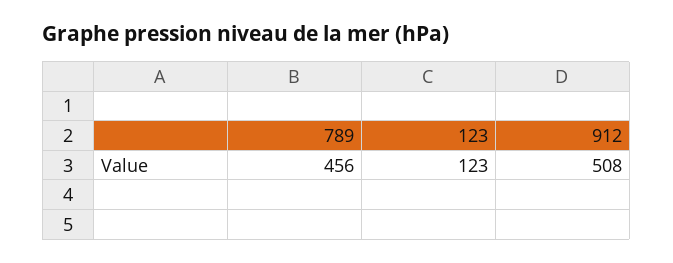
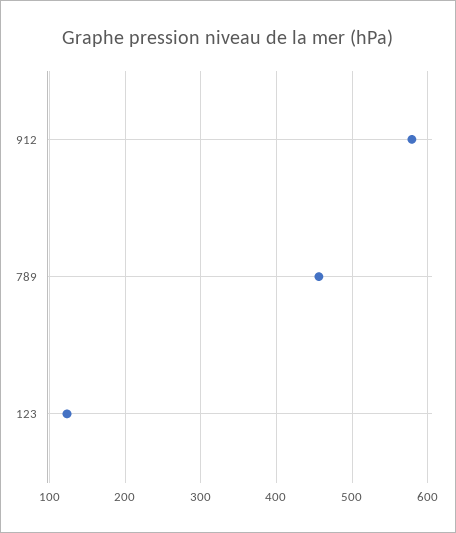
912: 508 -> 580

